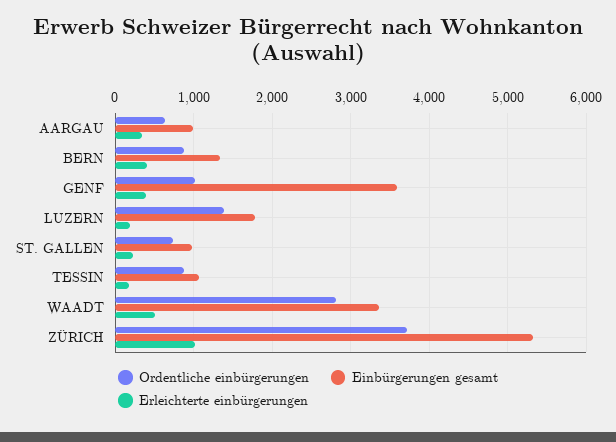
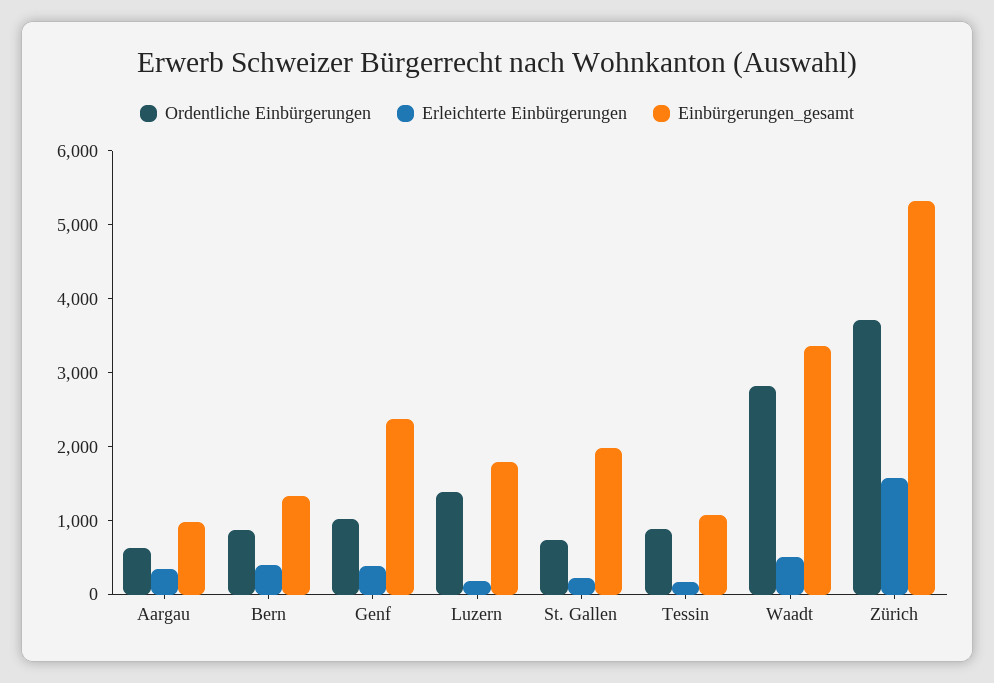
Einbürgerungen gesamt, GENF: 3600 -> 2400
Einbürgerungen gesamt, ST. GALLEN: 1000 -> 2000
Erleichterte einbürgerungen, ZÜRICH: 1000 -> 1600

